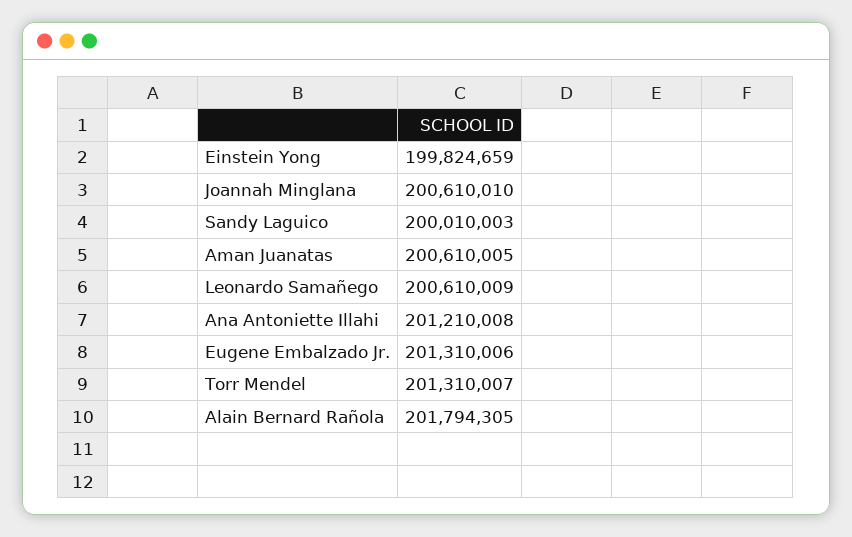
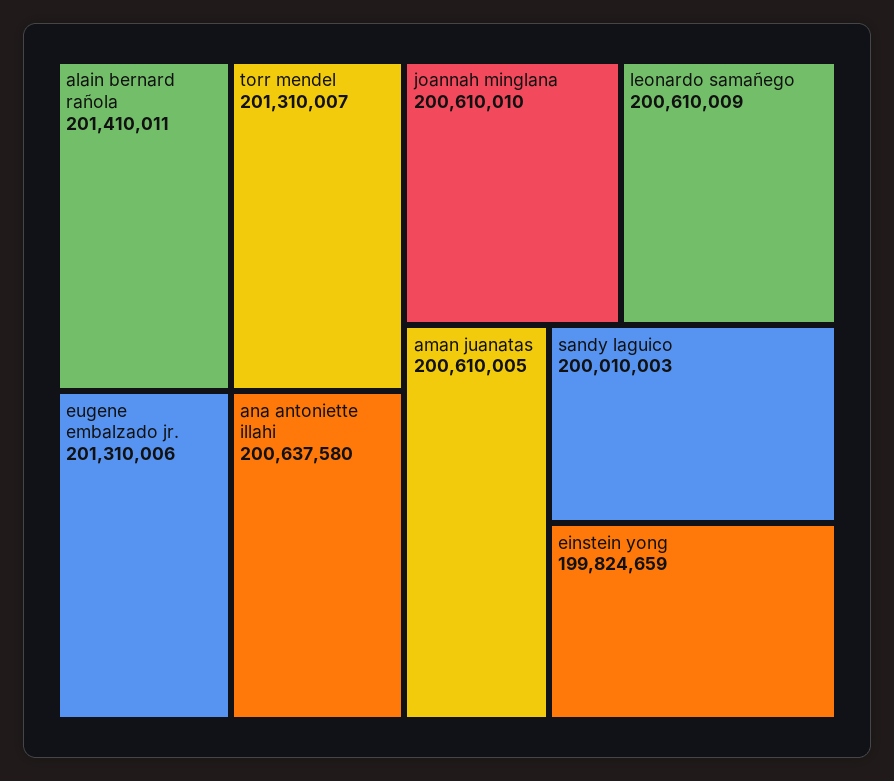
Ana Antoniette Illahi: 201210008 -> 200637580
Alain Bernard Rañola: 201794305 -> 201410011

